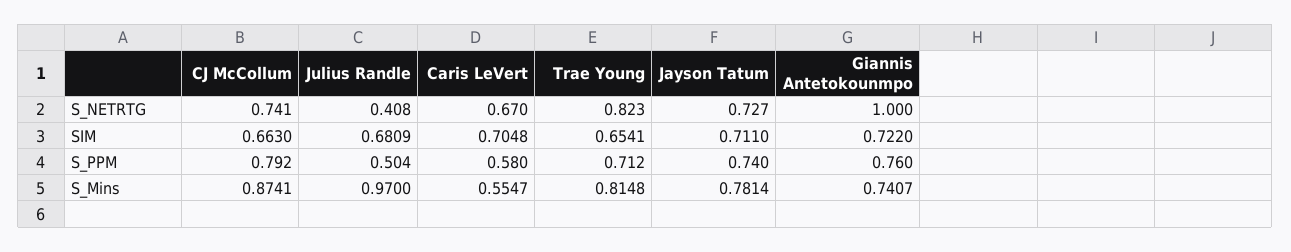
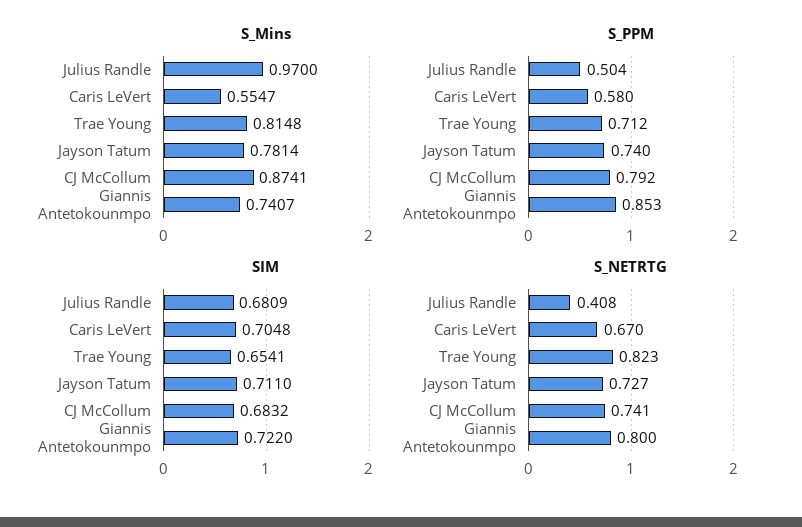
S_NETRTG, Giannis Antetokounmpo: 1 -> 0.8
SIM, CJ McCollum: 0.663 -> 0.6832
S_PPM, Giannis Antetokounmpo: 0.76 -> 0.853

